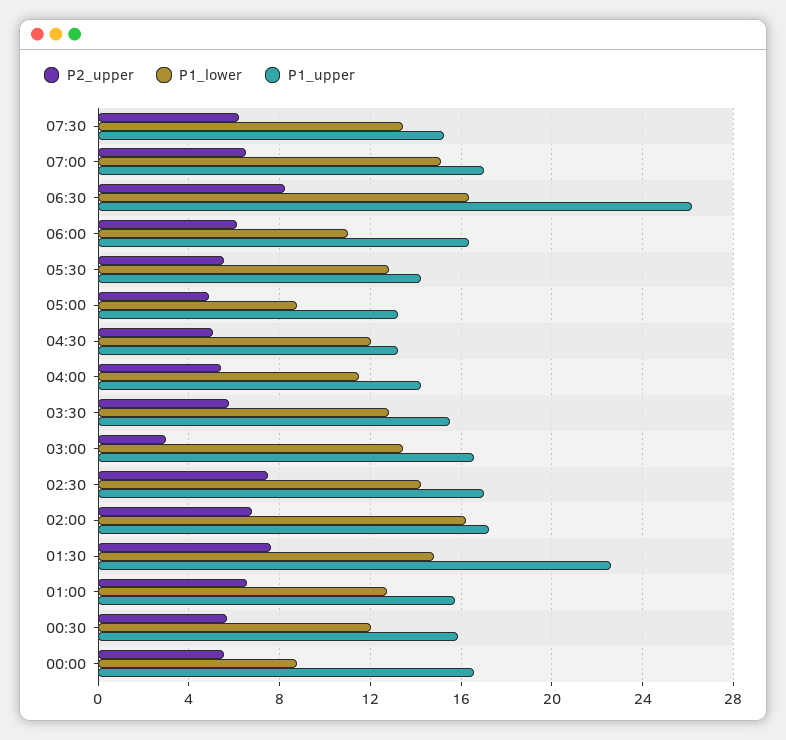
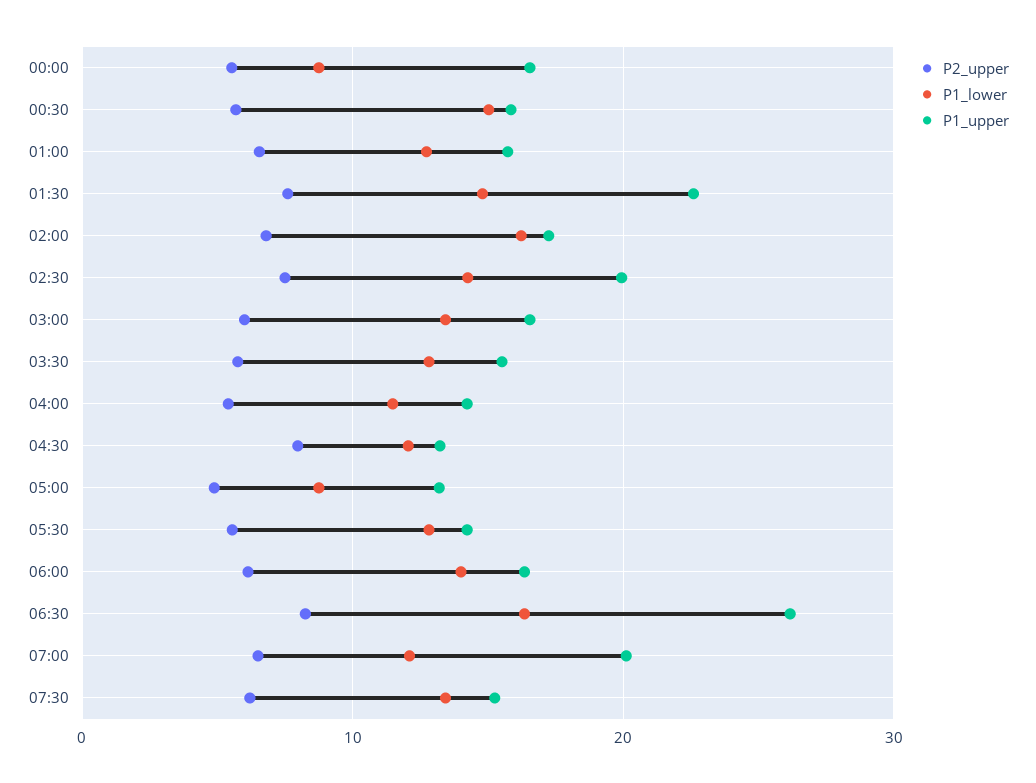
P1_lower, 07:00: 15 -> 12
P1_upper, 07:00: 17 -> 20
P1_lower, 06:00: 11 -> 14
P2_upper, 04:30: 5 -> 8
P2_upper, 03:00: 3 -> 6
P1_upper, 02:30: 17 -> 20
P1_lower, 00:30: 12 -> 15

